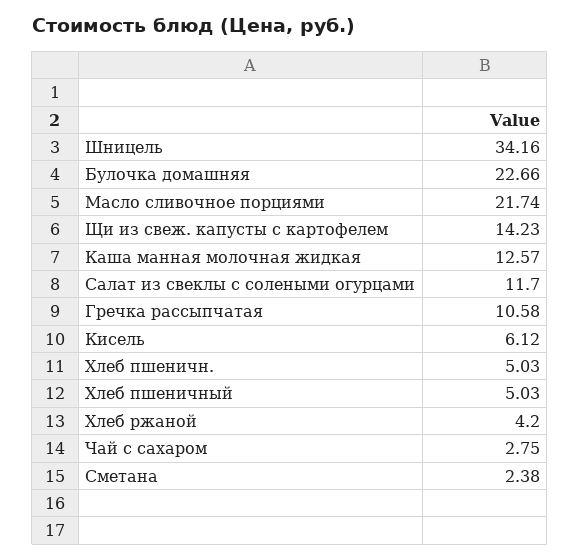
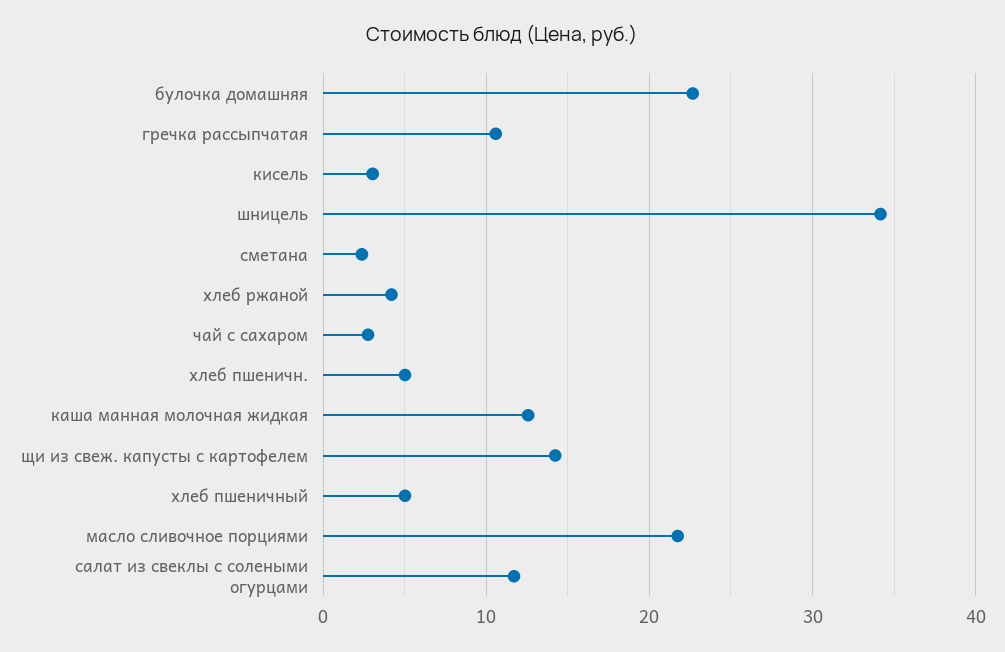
Кисель: 6.12 -> 3

